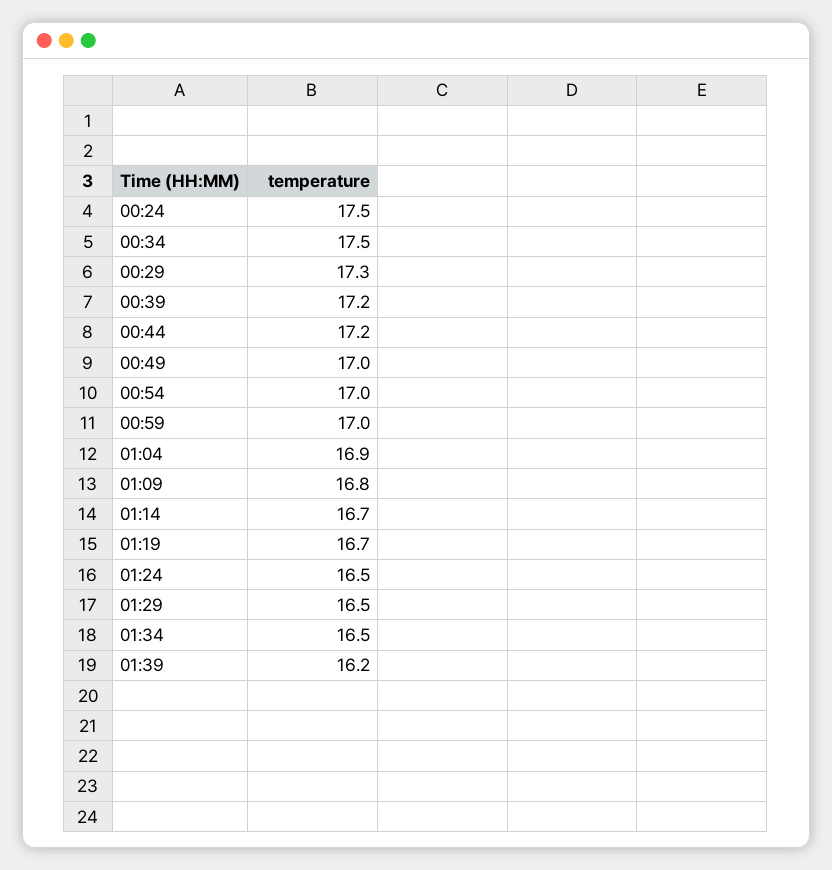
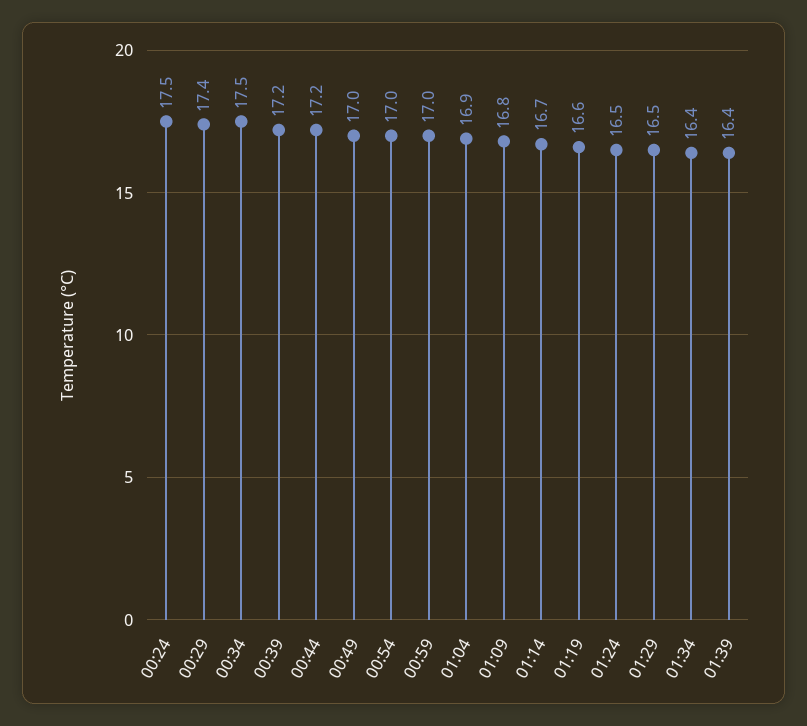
00:29: 17.3 -> 17.4
01:19: 16.7 -> 16.6
01:34: 16.5 -> 16.4
01:39: 16.2 -> 16.4

